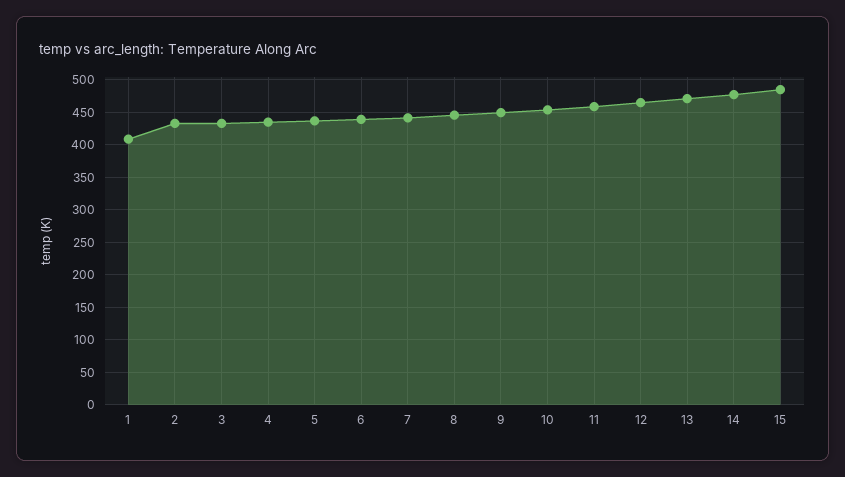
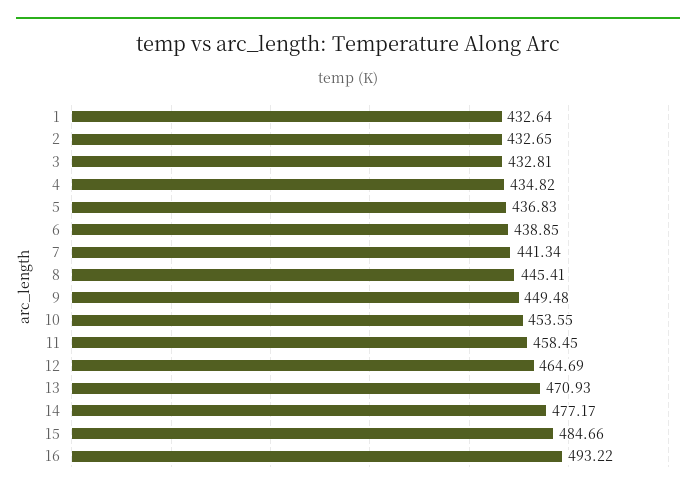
1: 410 -> 432.64
16: none -> 493.22

